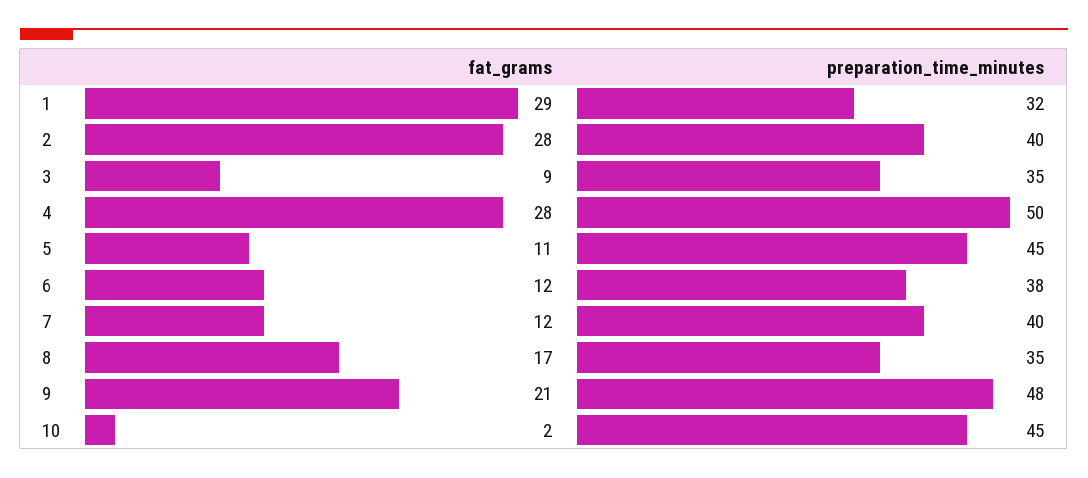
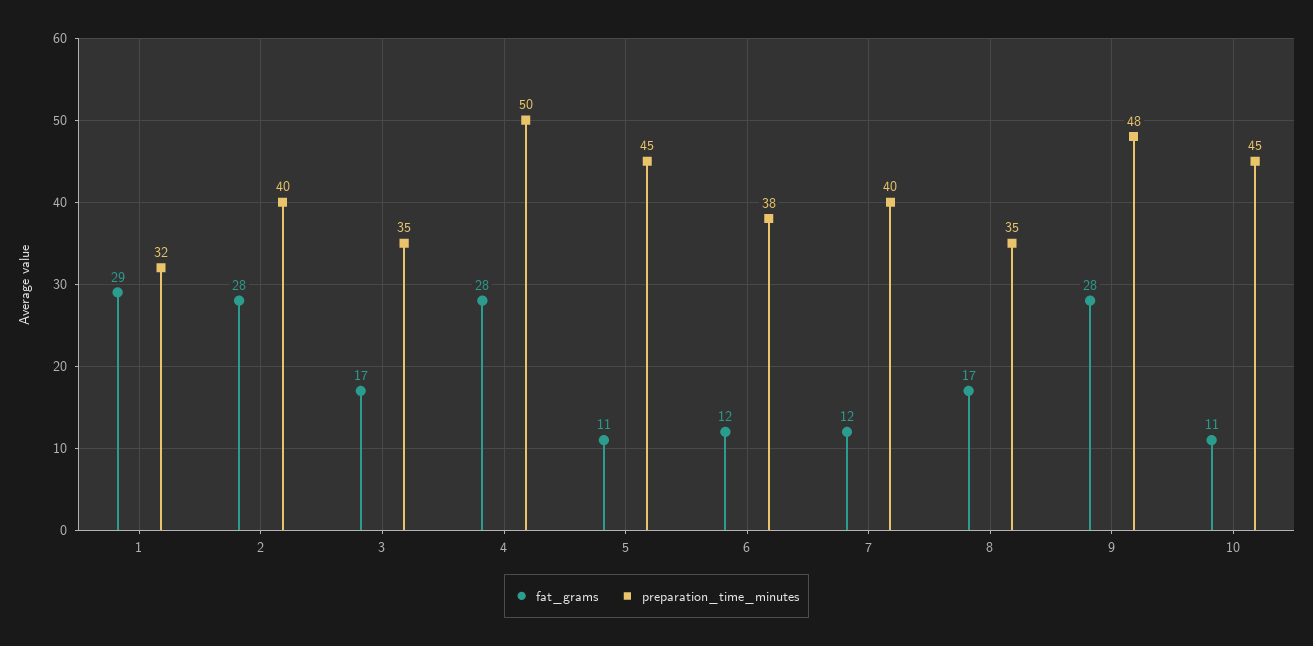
fat_grams, 3: 9 -> 17
fat_grams, 9: 21 -> 28
fat_grams, 10: 2 -> 11

